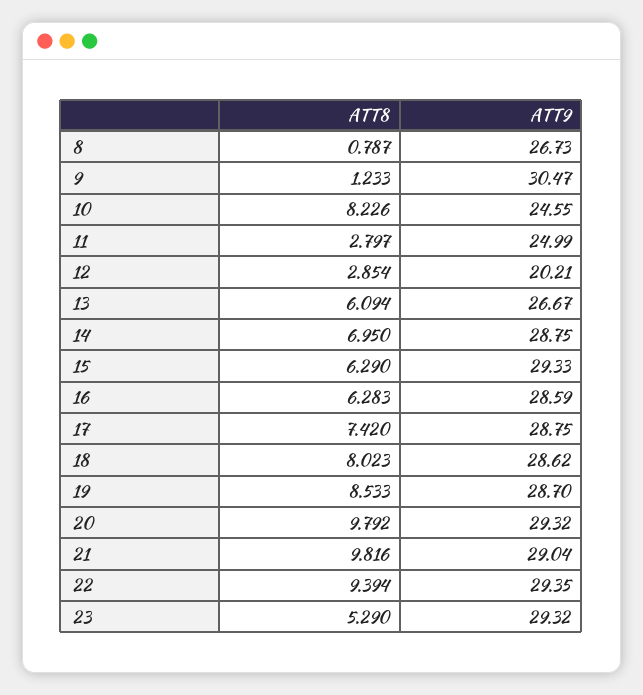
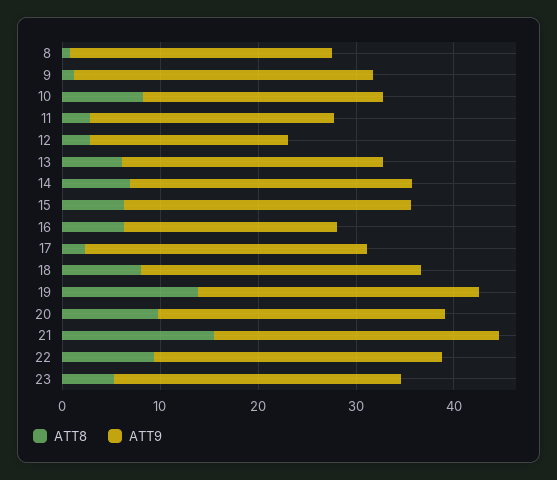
ATT9, 16: 28.59 -> 22
ATT8, 17: 7.42 -> 2
ATT8, 19: 8.533 -> 14
ATT8, 21: 9.816 -> 16

